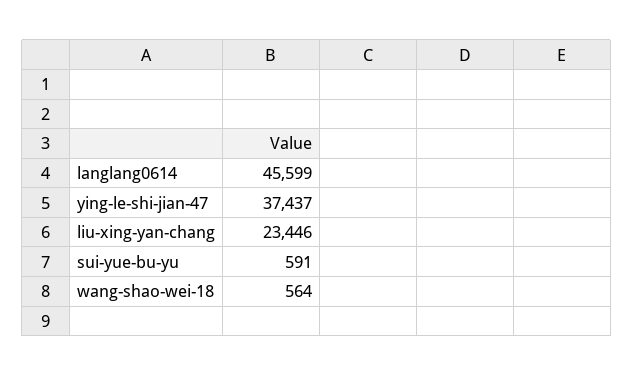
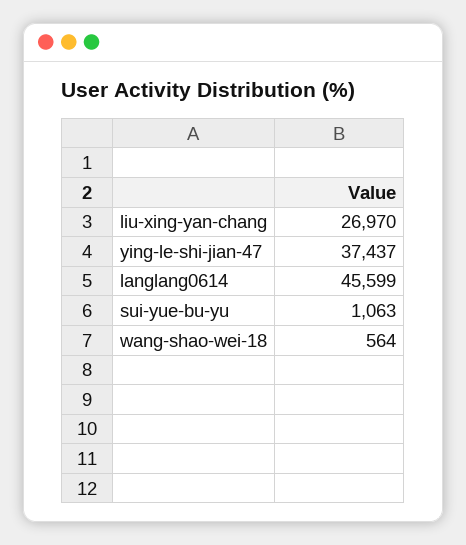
liu-xing-yan-chang: 23446 -> 26970
sui-yue-bu-yu: 591 -> 1063

